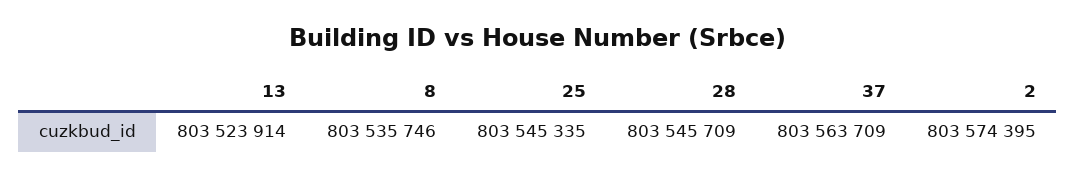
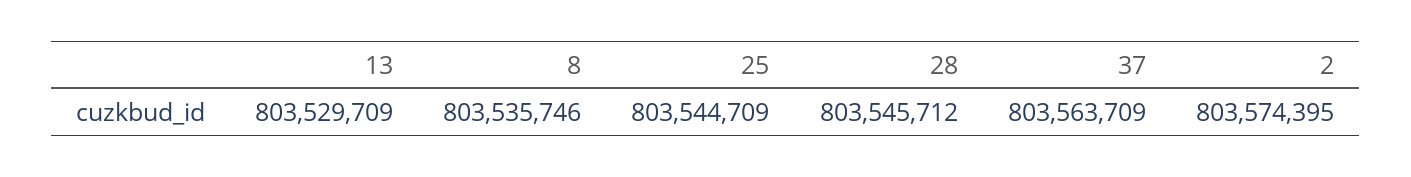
13: 803523914 -> 803529709
25: 803545335 -> 803544709
28: 803545709 -> 803545712

